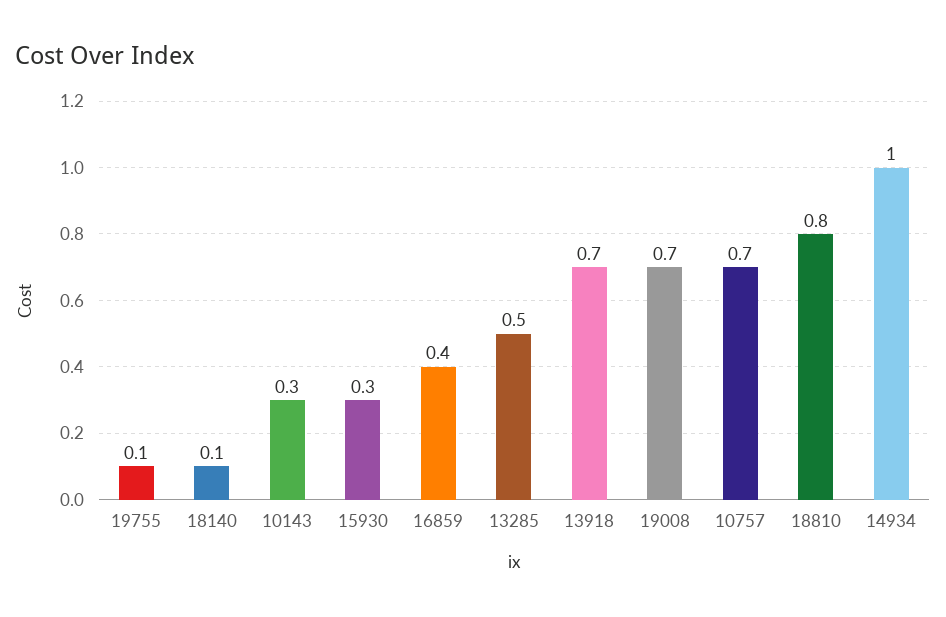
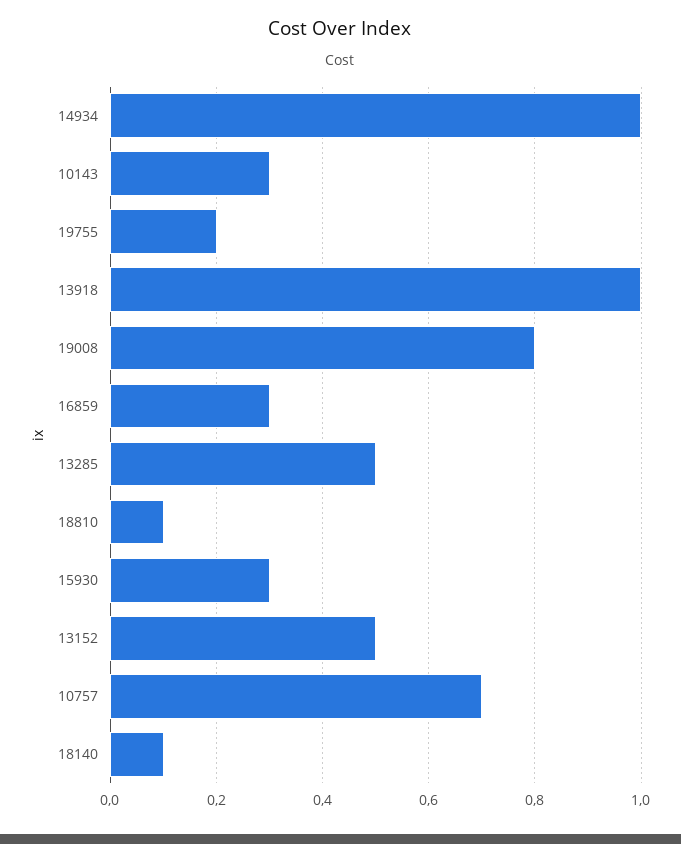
19755: 0.1 -> 0.2
16859: 0.4 -> 0.3
13918: 0.7 -> 1
19008: 0.7 -> 0.8
18810: 0.8 -> 0.1
13152: none -> 0.5

